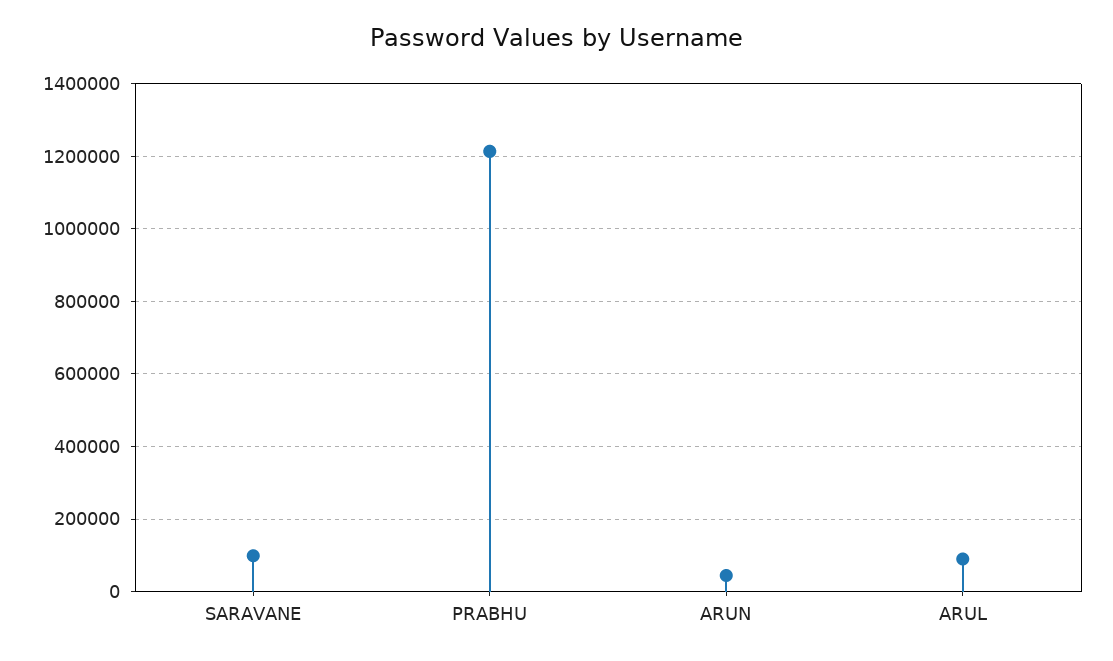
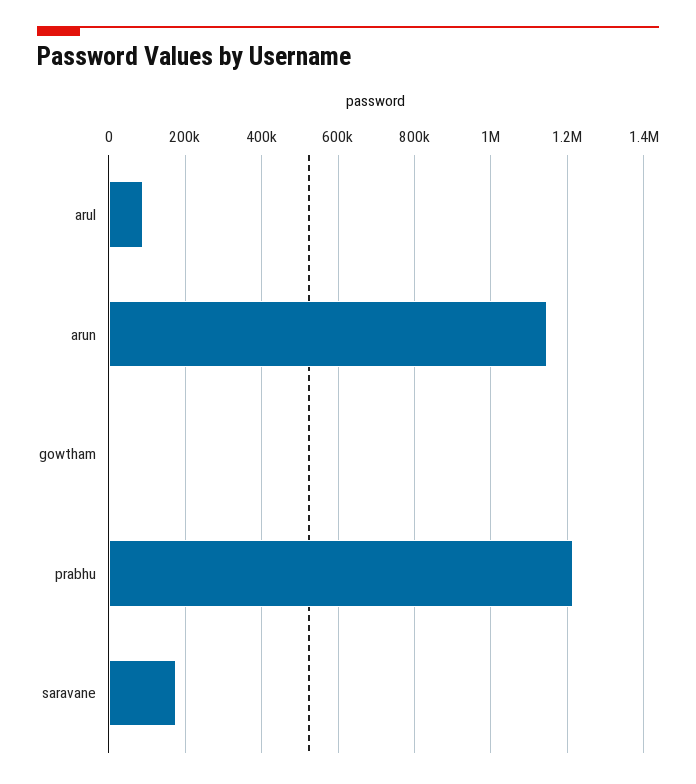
SARAVANE: 100000 -> 180000
ARUN: 40000 -> 1140000
gowtham: none -> 0

